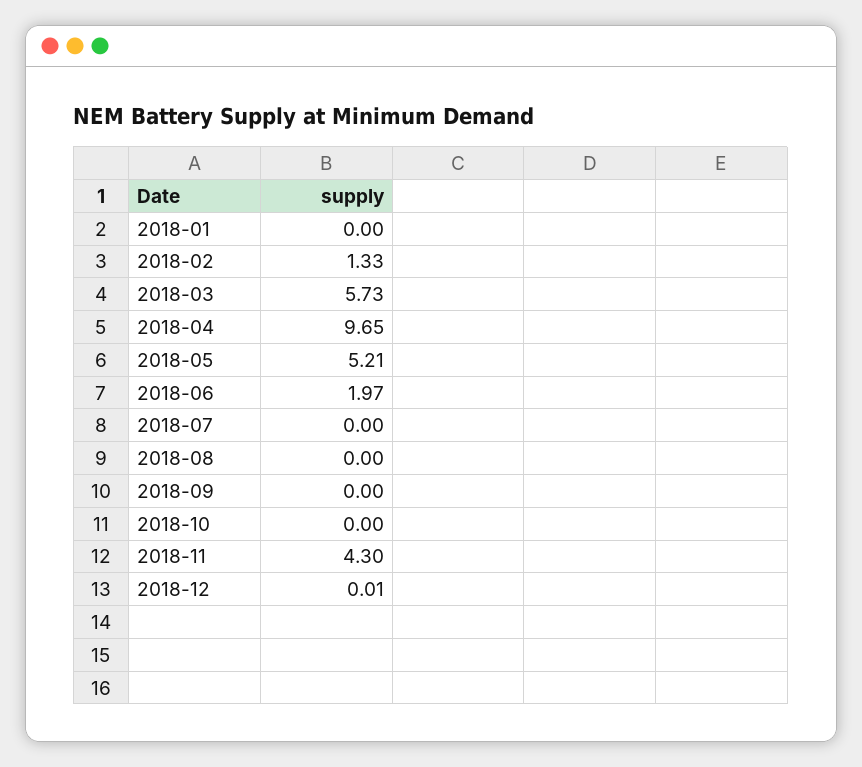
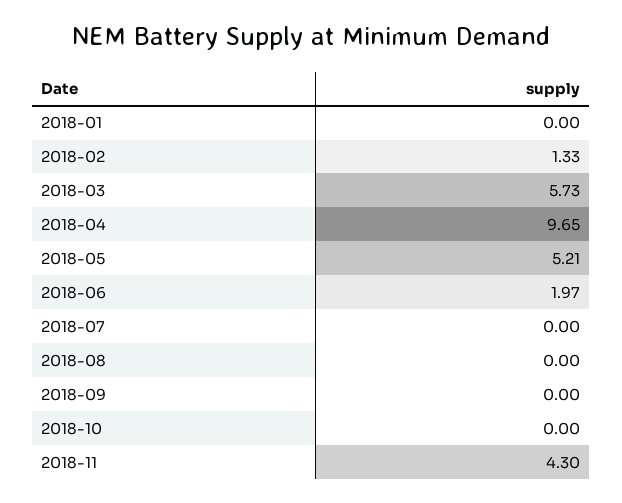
2018-12: 0.01 -> none

